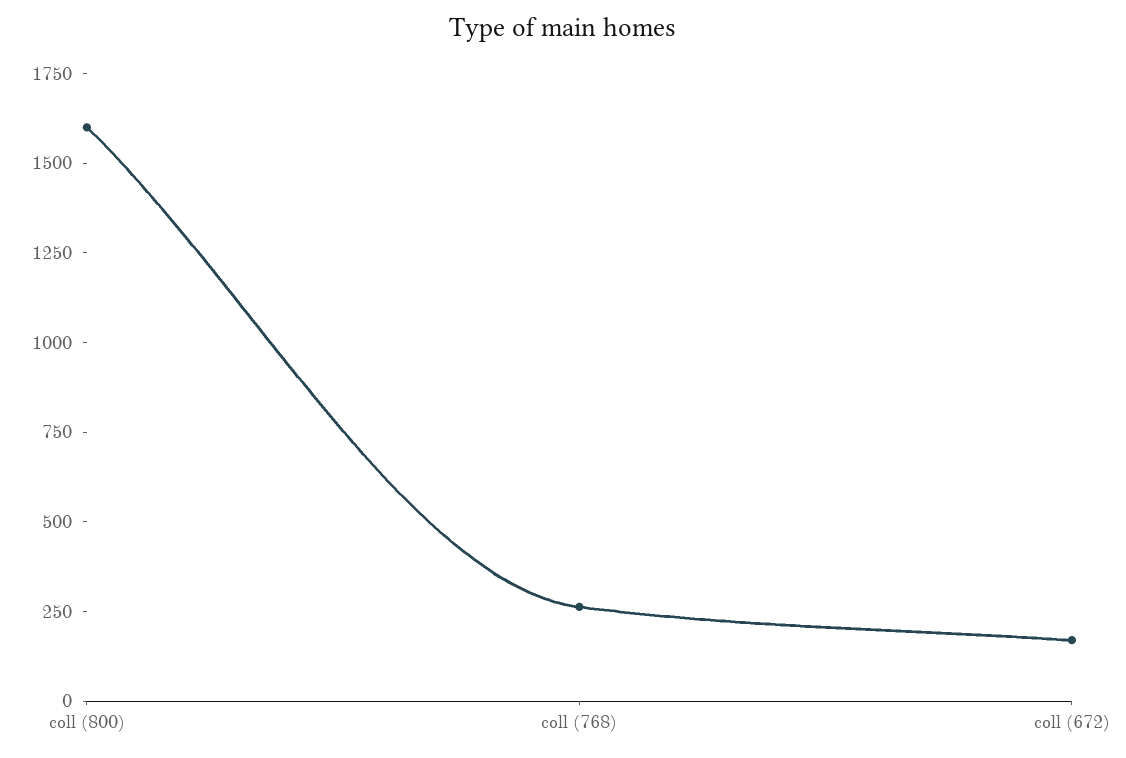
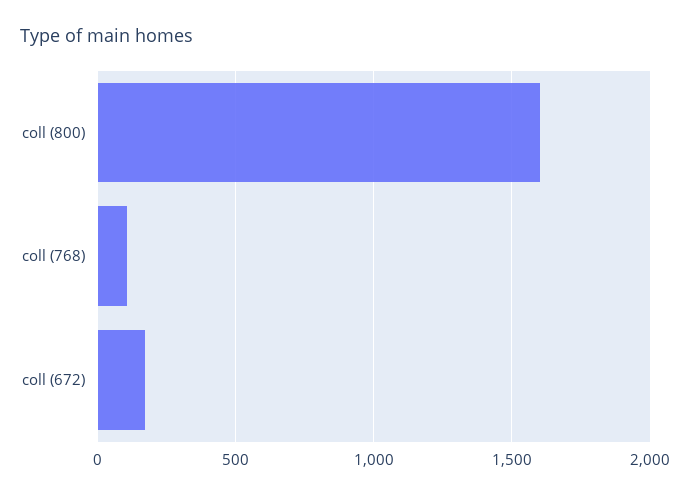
coll (768): 250 -> 100

